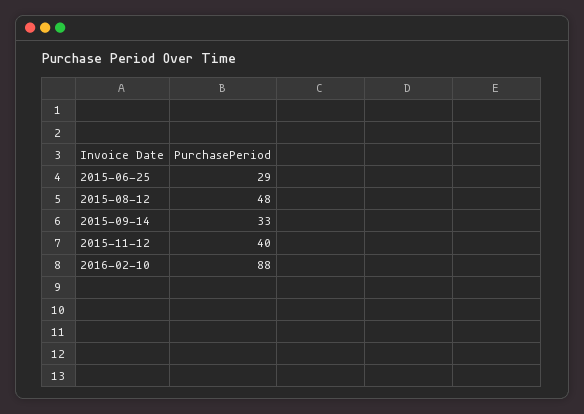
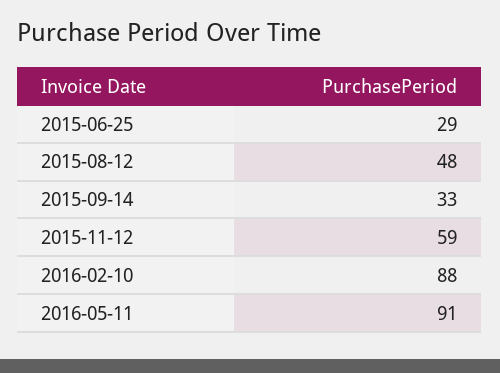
2015-11-12: 40 -> 59
2016-05-11: none -> 91

